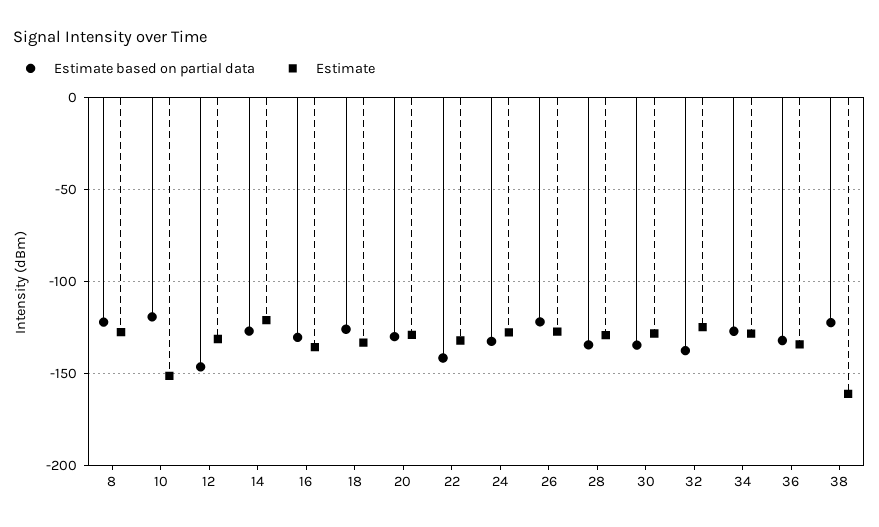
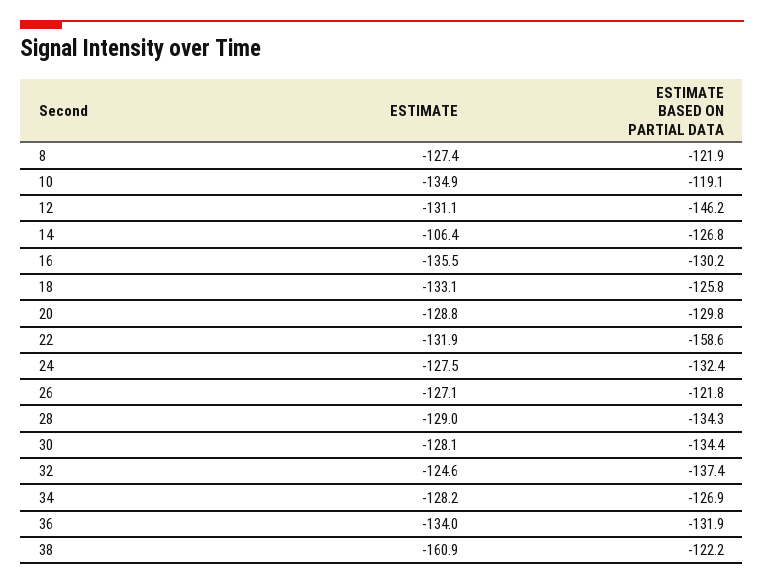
Estimate, 10: -150 -> -134.9
Estimate, 14: -120 -> -106.4
Estimate based on partial data, 22: -140 -> -158.6

